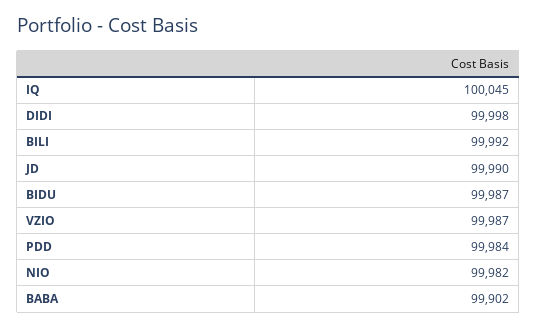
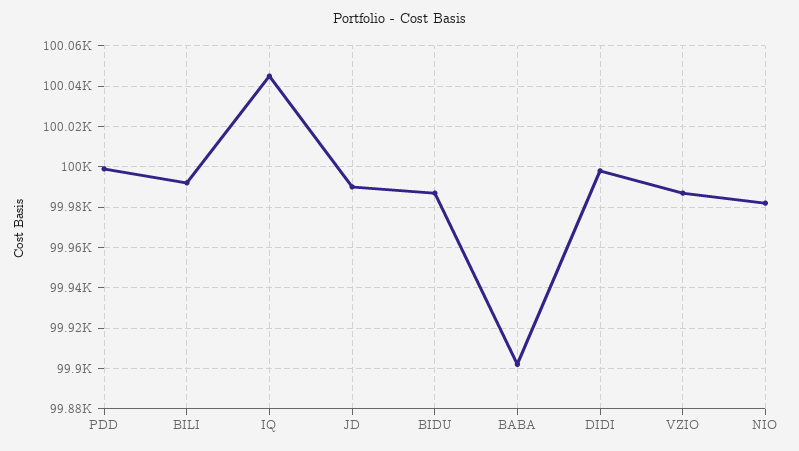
PDD: 99984 -> 100000

